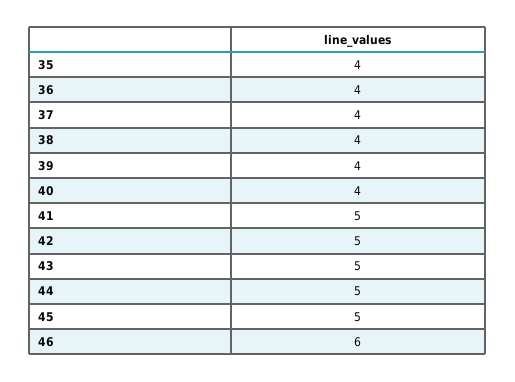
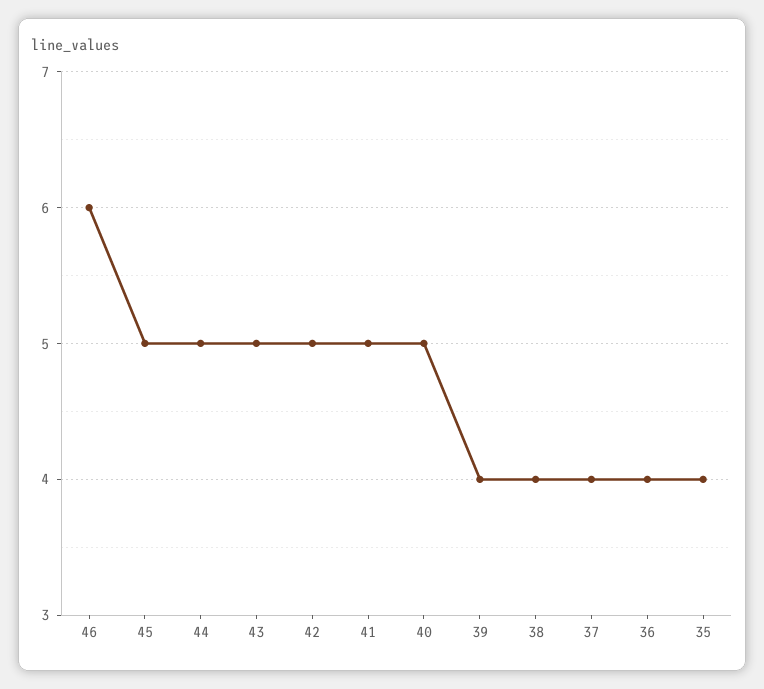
40: 4 -> 5

